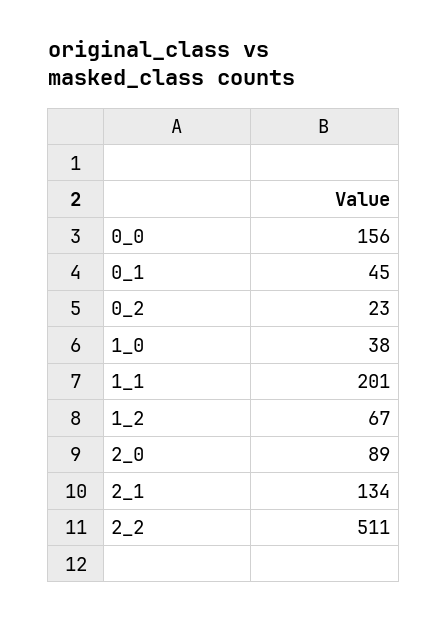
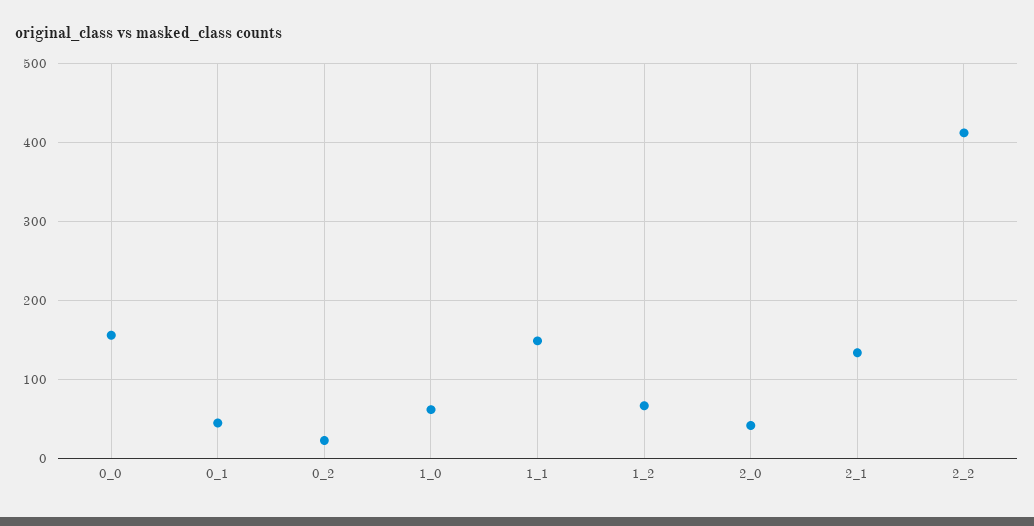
1_0: 38 -> 60
1_1: 201 -> 150
2_0: 89 -> 40
2_2: 511 -> 410

